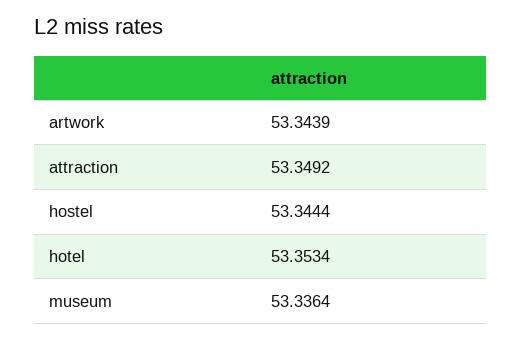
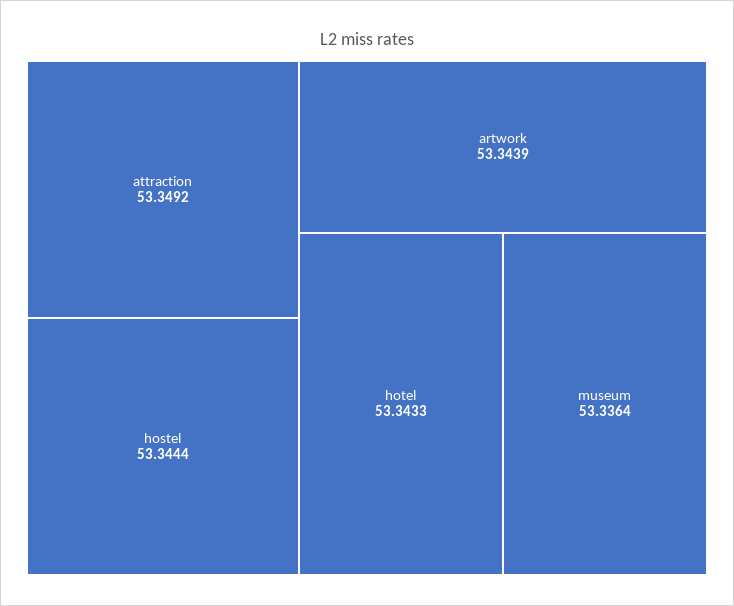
hotel: 53.3534 -> 53.3433

